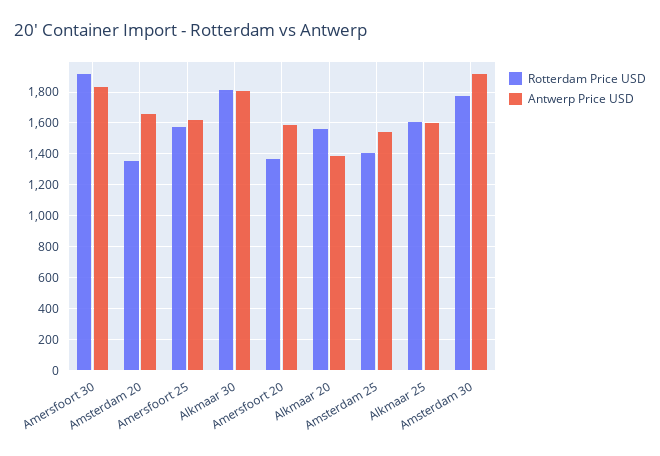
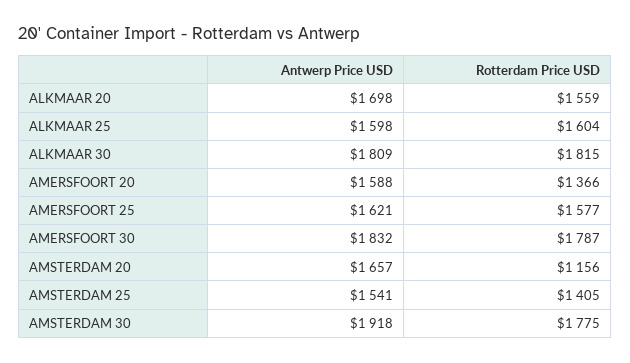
Rotterdam Price USD, Amersfoort 30: 1900 -> 1787
Rotterdam Price USD, Amsterdam 20: 1350 -> 1156
Antwerp Price USD, Alkmaar 20: 1400 -> 1698

